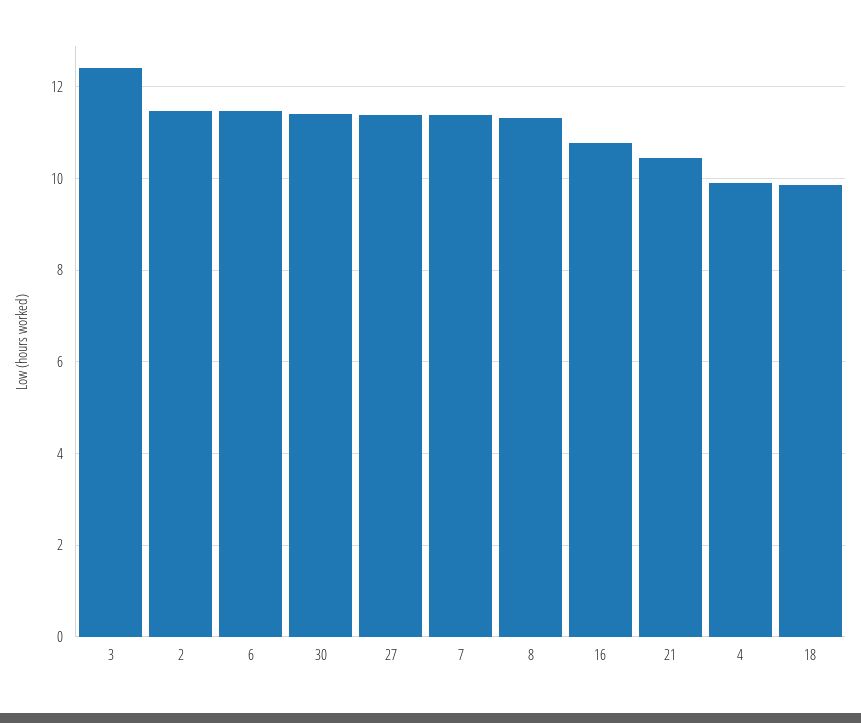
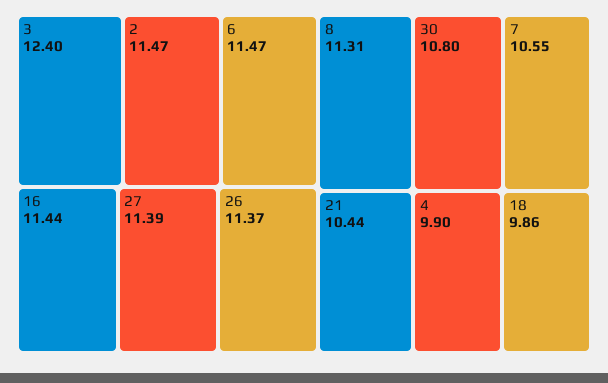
30: 11.4 -> 10.8
7: 11.4 -> 10.55
16: 10.8 -> 11.44
26: none -> 11.37

